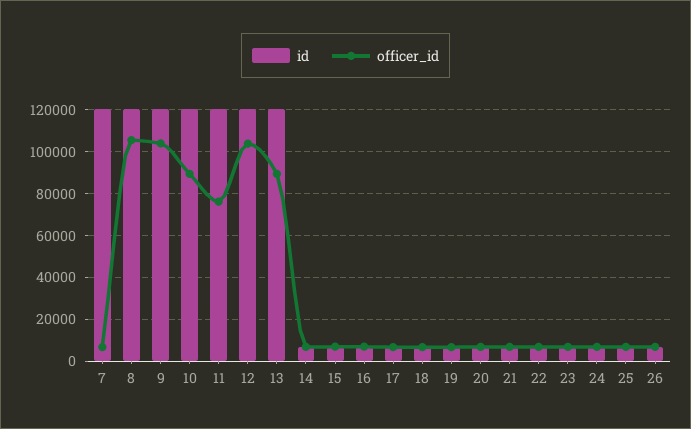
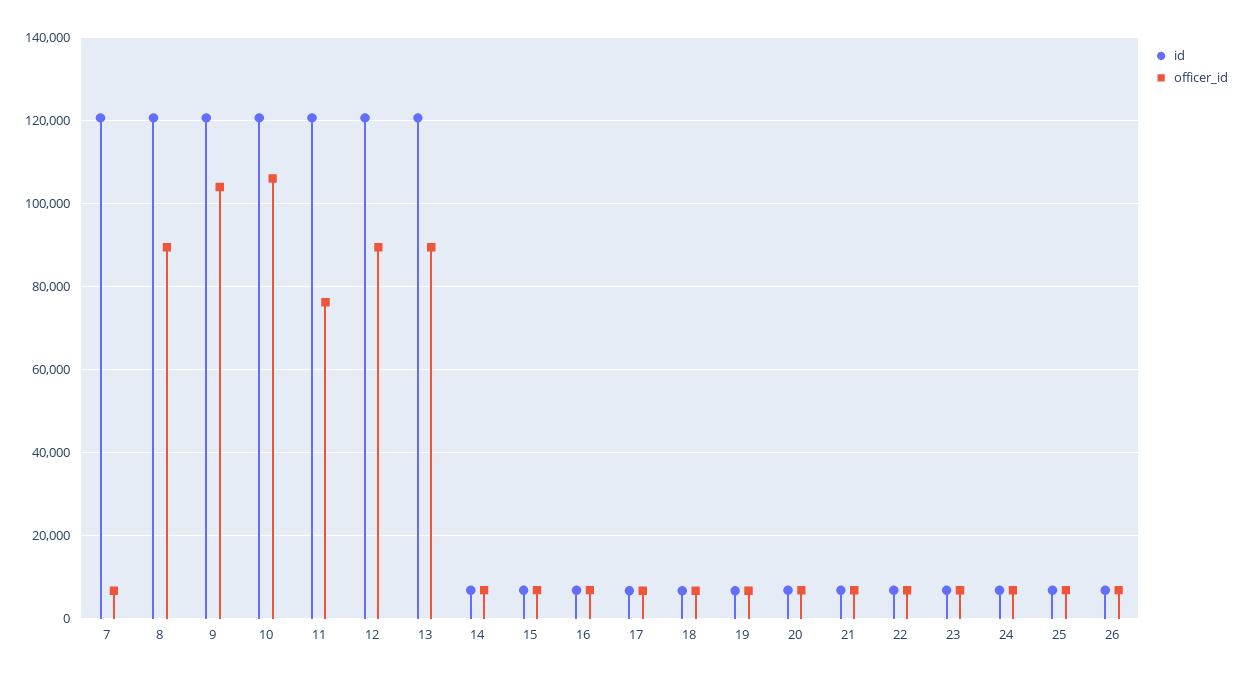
officer_id, 8: 105000 -> 90000
officer_id, 10: 90000 -> 106000
officer_id, 12: 105000 -> 90000

